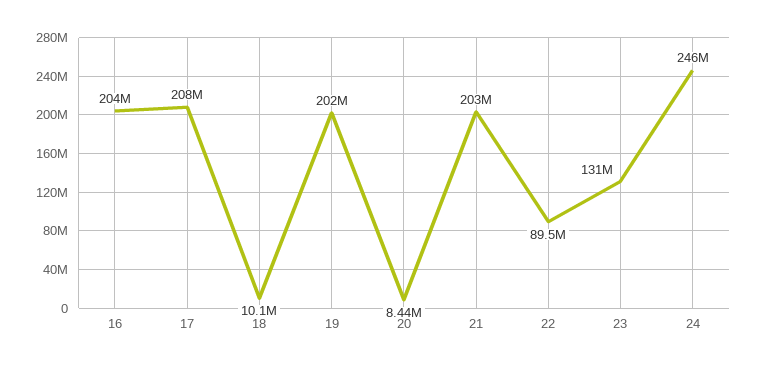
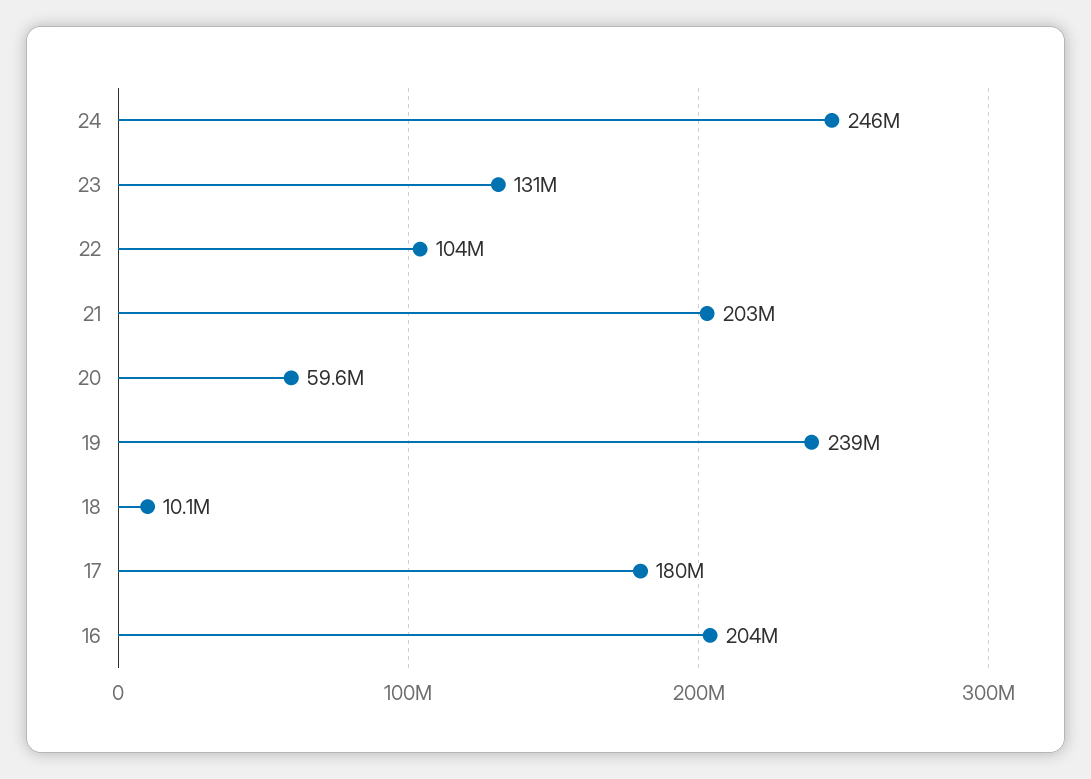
17: 208000000 -> 180000000
19: 202000000 -> 239000000
20: 8440000 -> 59600000
22: 89500000 -> 104000000

